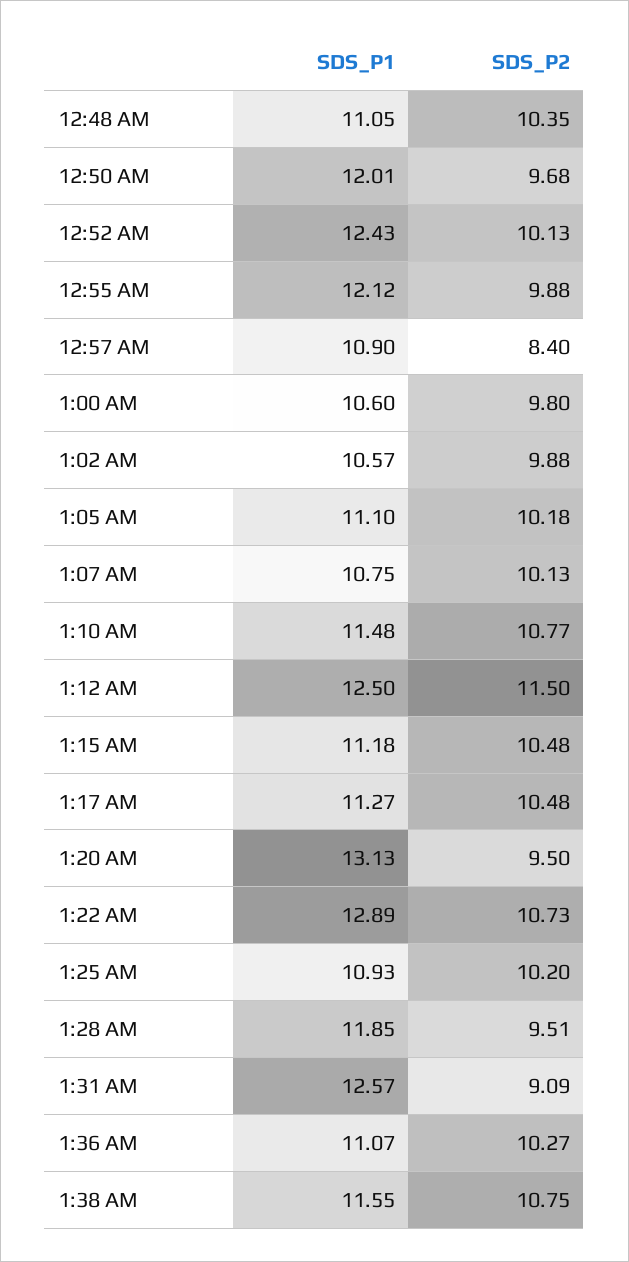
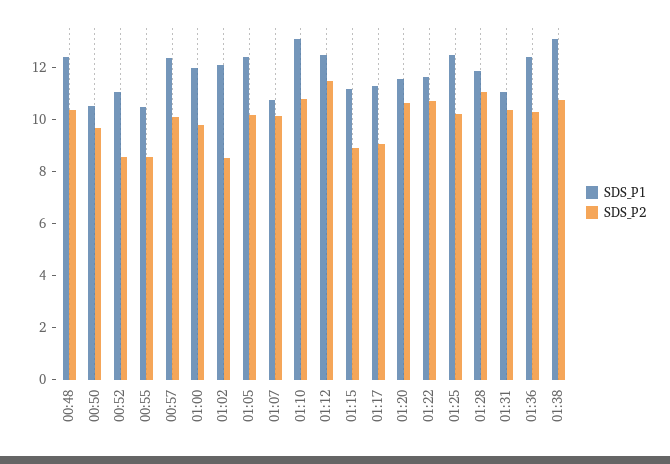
SDS_P1, 12:48 AM: 11.05 -> 12.5
SDS_P1, 12:50 AM: 12.01 -> 10.5
SDS_P1, 12:52 AM: 12.43 -> 11
SDS_P2, 12:52 AM: 10.13 -> 8.5
SDS_P1, 12:55 AM: 12.12 -> 10.5
SDS_P2, 12:55 AM: 9.88 -> 8.5
SDS_P1, 12:57 AM: 10.9 -> 12.5
SDS_P2, 12:57 AM: 8.4 -> 10
SDS_P1, 1:00 AM: 10.6 -> 12
SDS_P1, 1:02 AM: 10.57 -> 12
SDS_P2, 1:02 AM: 9.88 -> 8.5
SDS_P1, 1:05 AM: 11.1 -> 12.5
SDS_P1, 1:10 AM: 11.48 -> 13
SDS_P2, 1:15 AM: 10.48 -> 9
SDS_P2, 1:17 AM: 10.48 -> 9
SDS_P1, 1:20 AM: 13.13 -> 11.5
SDS_P2, 1:20 AM: 9.5 -> 10.5
SDS_P1, 1:22 AM: 12.89 -> 11.5
SDS_P1, 1:25 AM: 10.93 -> 12.5
SDS_P2, 1:28 AM: 9.51 -> 11
SDS_P1, 1:31 AM: 12.57 -> 11
SDS_P2, 1:31 AM: 9.09 -> 10.5
SDS_P1, 1:36 AM: 11.07 -> 12.5
SDS_P1, 1:38 AM: 11.55 -> 13

